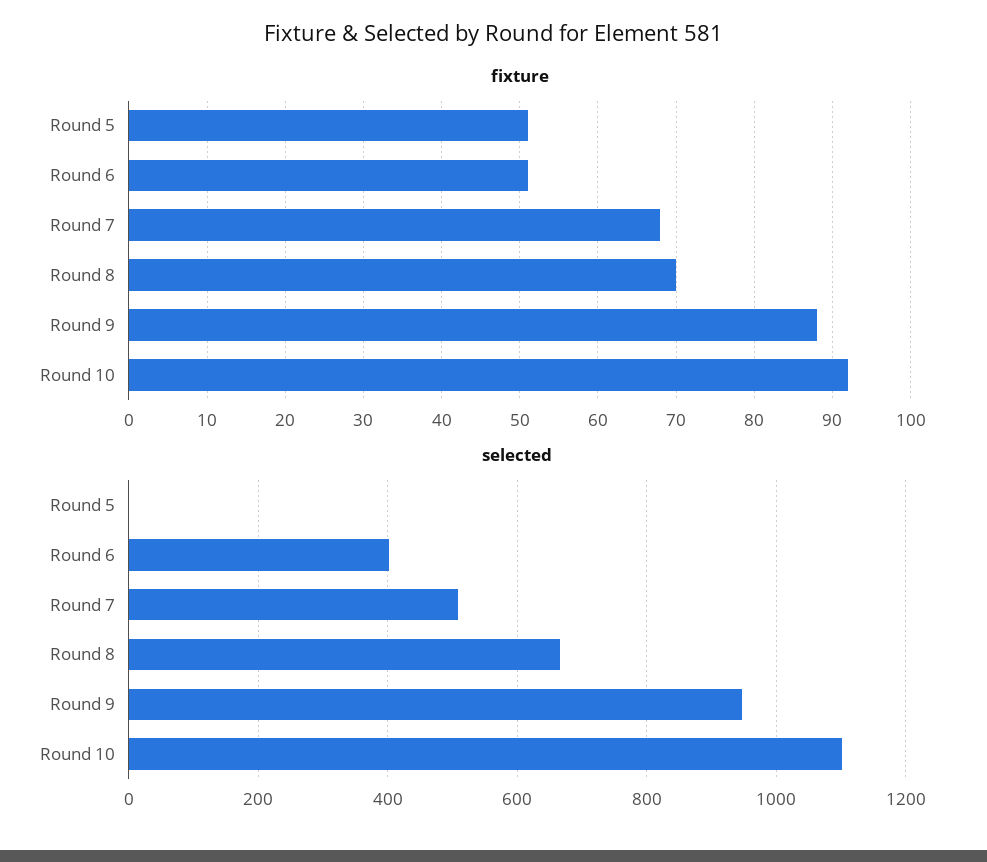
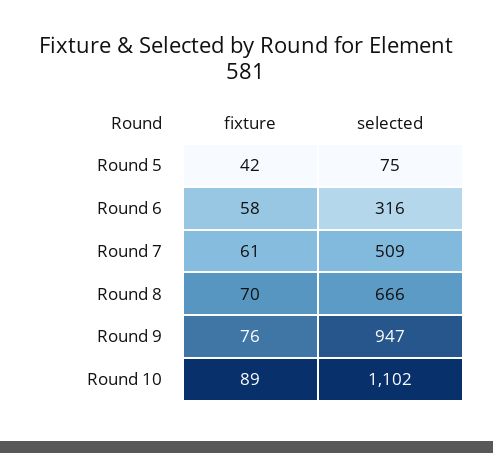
fixture, Round 5: 51 -> 42
fixture, Round 6: 51 -> 58
fixture, Round 7: 68 -> 61
fixture, Round 9: 88 -> 76
fixture, Round 10: 92 -> 89
selected, Round 5: 0 -> 75
selected, Round 6: 400 -> 316

